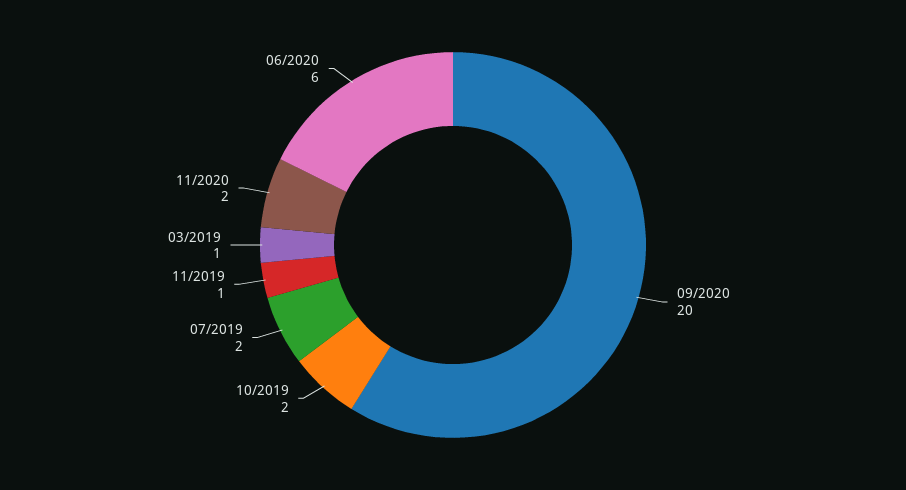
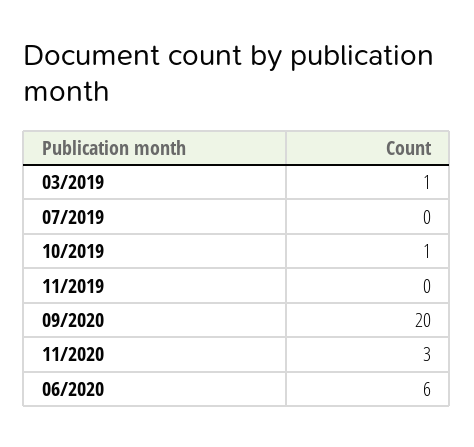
10/2019: 2 -> 1
07/2019: 2 -> 0
11/2019: 1 -> 0
11/2020: 2 -> 3

